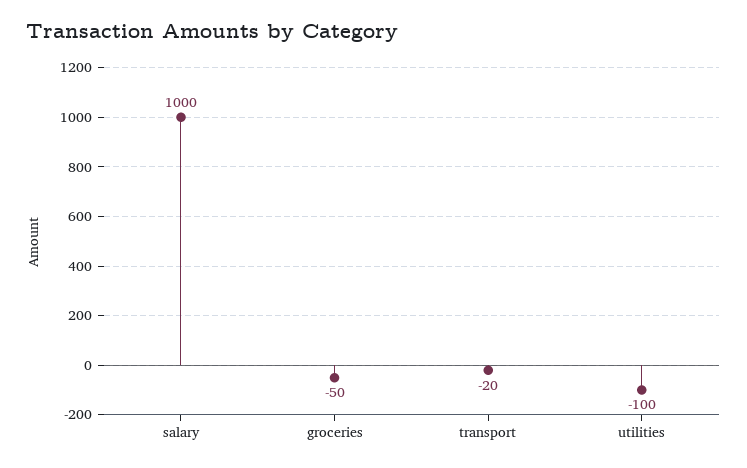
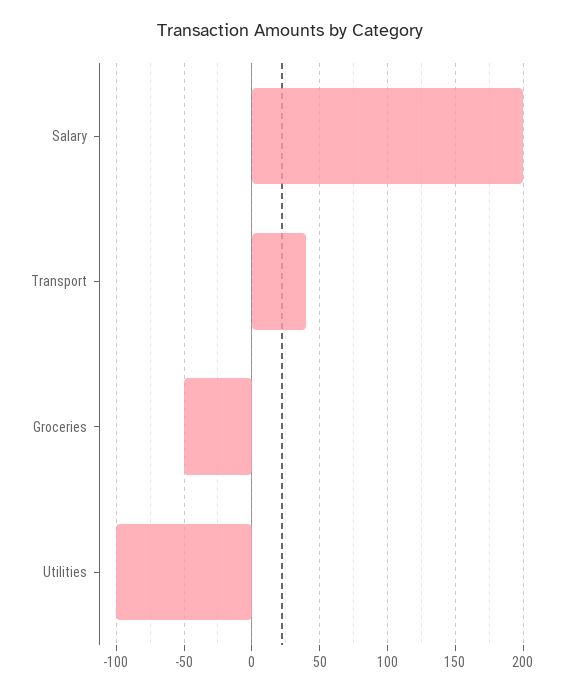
salary: 1000 -> 200
transport: -20 -> 40

